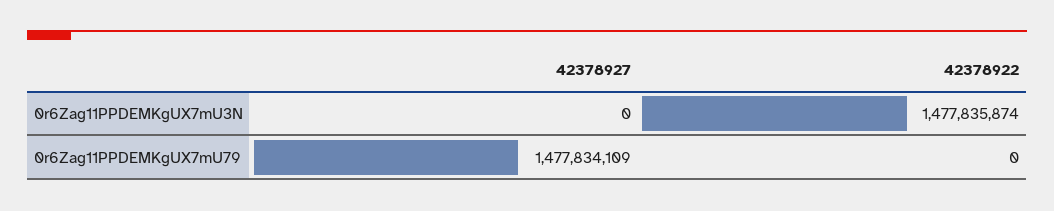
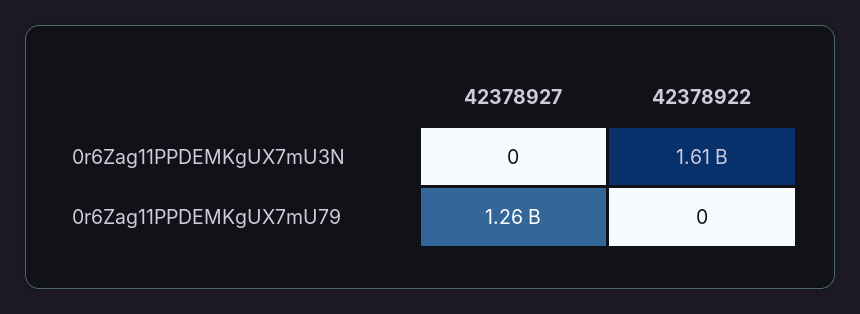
42378922, 0r6Zag11PPDEMKgUX7mU3N: 1477835874 -> 1610000000
42378927, 0r6Zag11PPDEMKgUX7mU79: 1477834109 -> 1260000000

